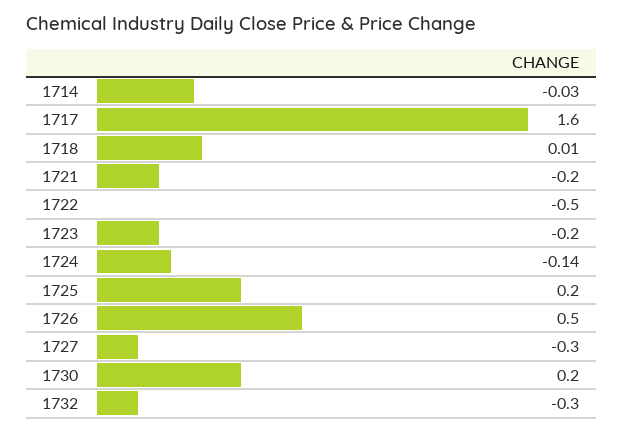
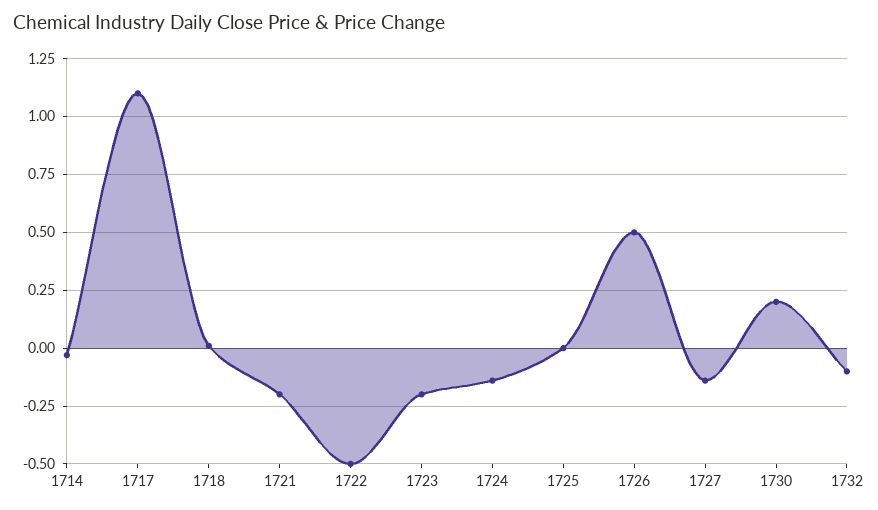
1717: 1.6 -> 1.1
1725: 0.2 -> 0
1727: -0.3 -> -0.15
1732: -0.3 -> -0.1

